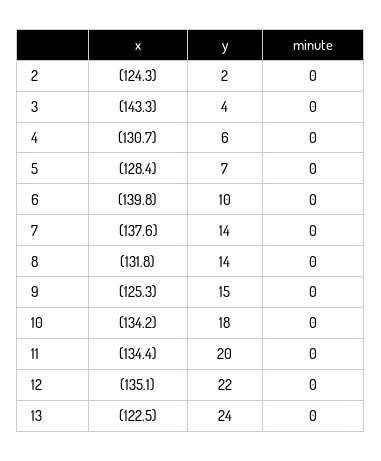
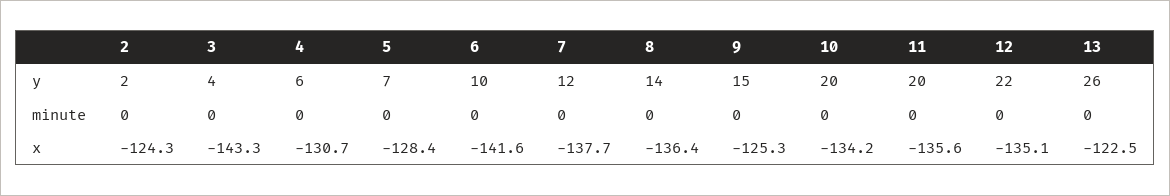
x, 6: -139.8 -> -141.6
x, 7: -137.6 -> -137.7
y, 7: 14 -> 12
x, 8: -131.8 -> -136.4
y, 10: 18 -> 20
x, 11: -134.4 -> -135.6
y, 13: 24 -> 26

